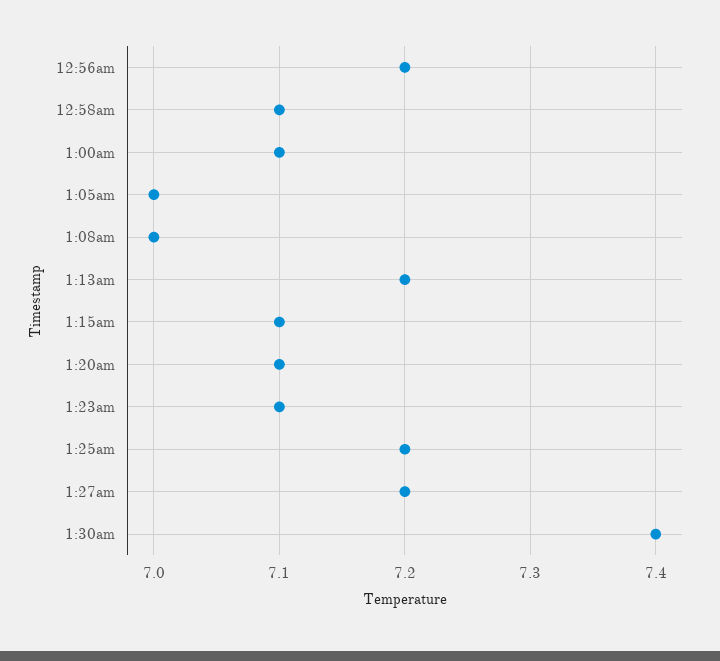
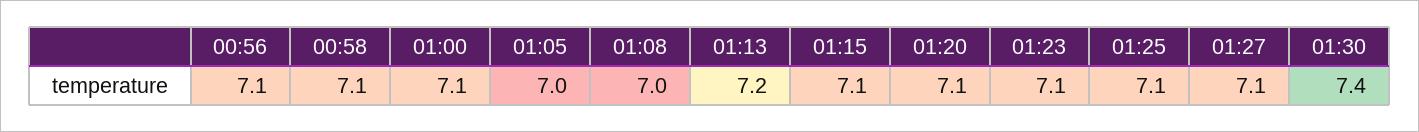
12:56am: 7.2 -> 7.1
1:25am: 7.2 -> 7.1
1:27am: 7.2 -> 7.1

